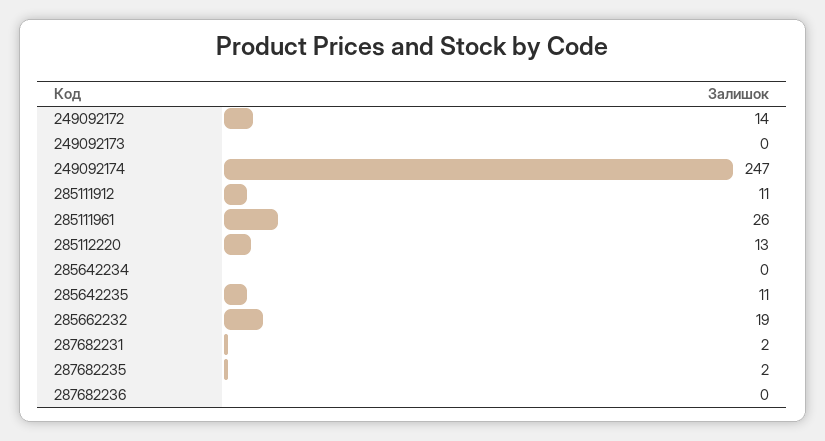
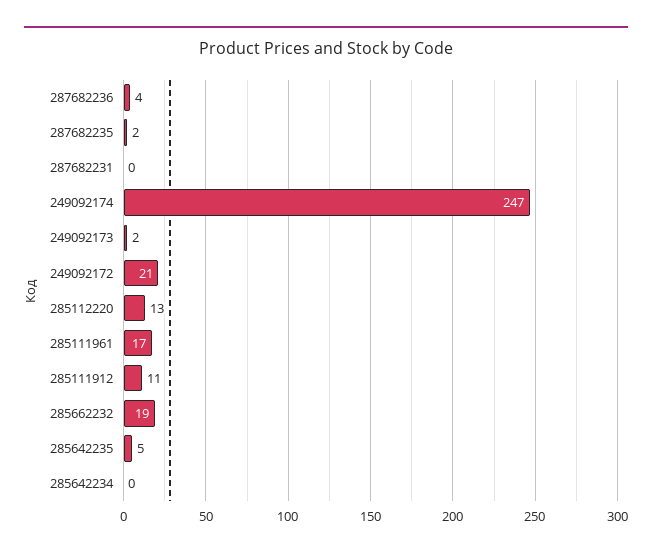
249092172: 14 -> 21
249092173: 0 -> 2
285111961: 26 -> 17
285642235: 11 -> 5
287682231: 2 -> 0
287682236: 0 -> 4

